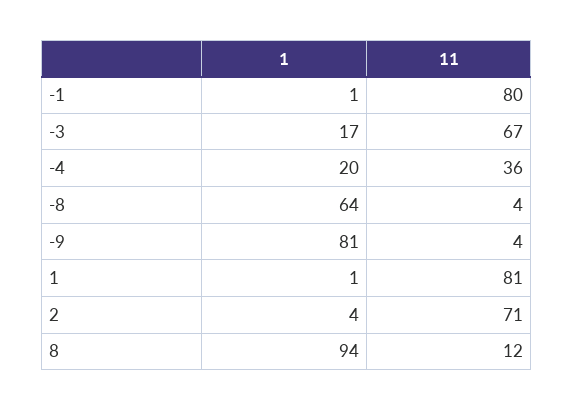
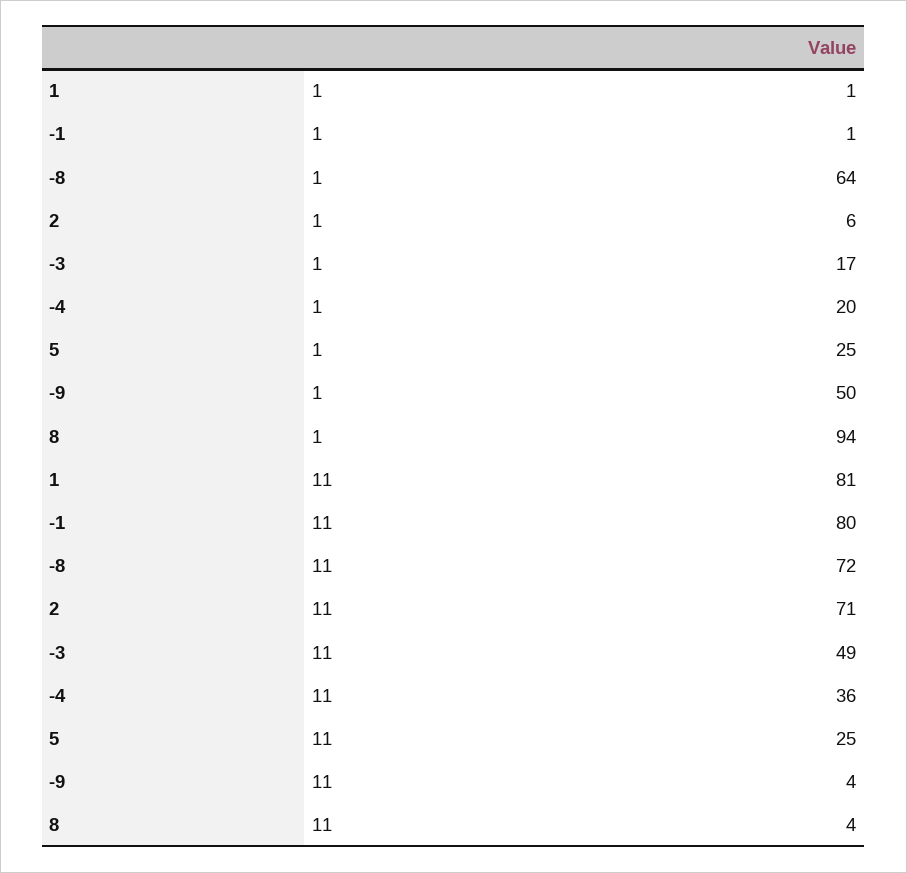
11, -3: 67 -> 49
11, -8: 4 -> 72
1, -9: 81 -> 50
1, 2: 4 -> 6
11, 8: 12 -> 4
1, 5: none -> 25
11, 5: none -> 25

